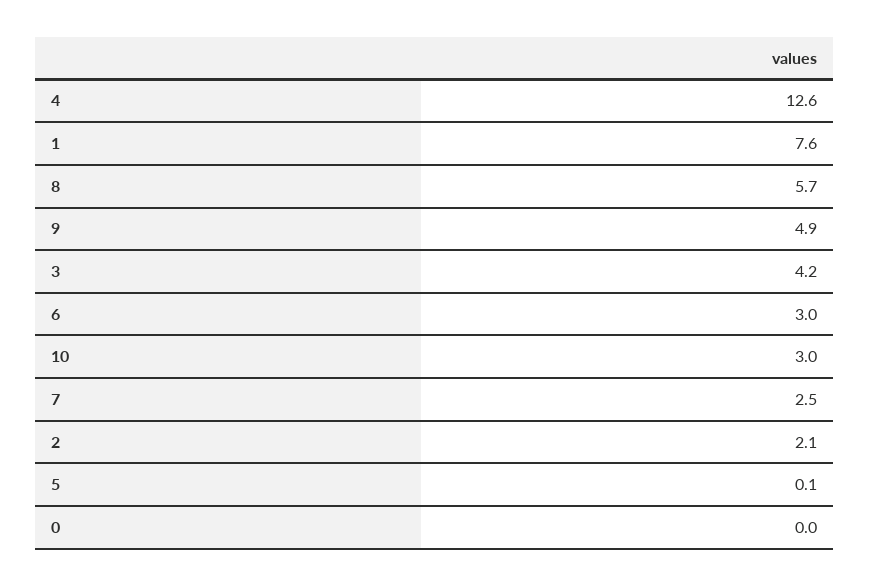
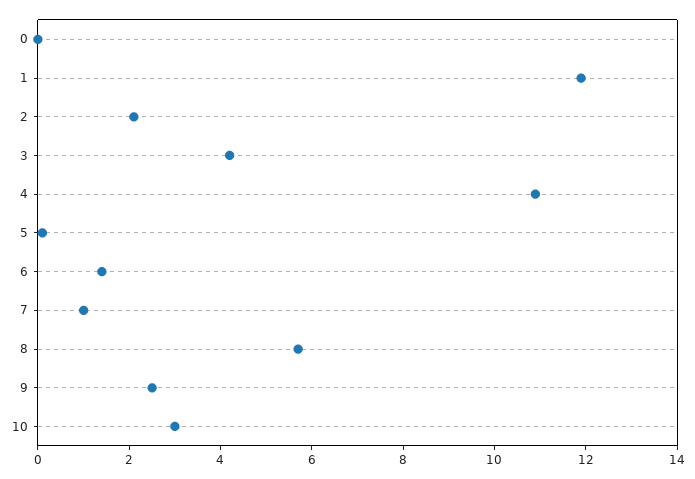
4: 12.6 -> 11
1: 7.6 -> 12
9: 4.9 -> 2.5
6: 3 -> 1.5
7: 2.5 -> 1

